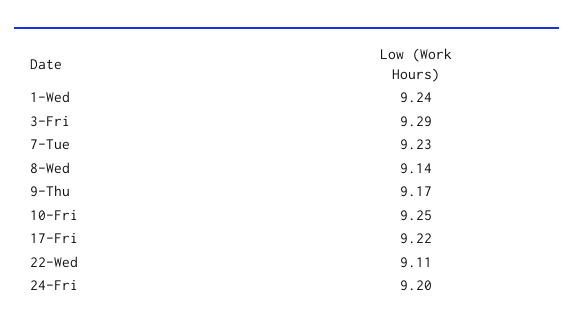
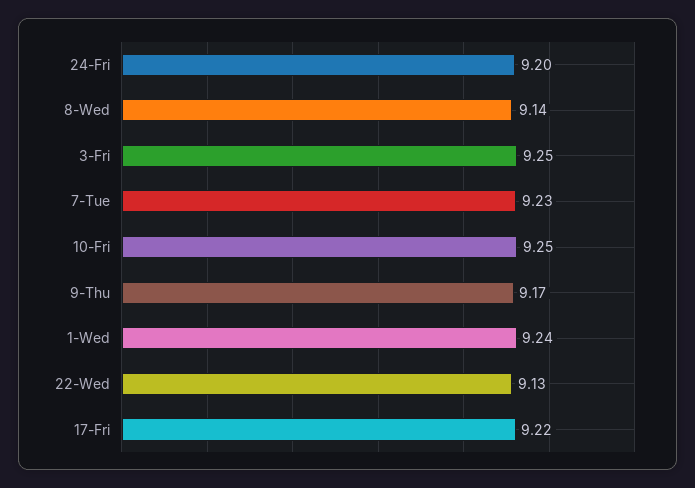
3-Fri: 9.29 -> 9.25
22-Wed: 9.11 -> 9.13

